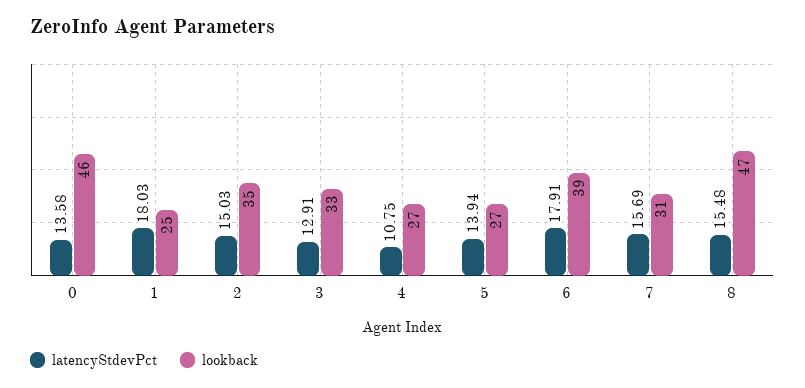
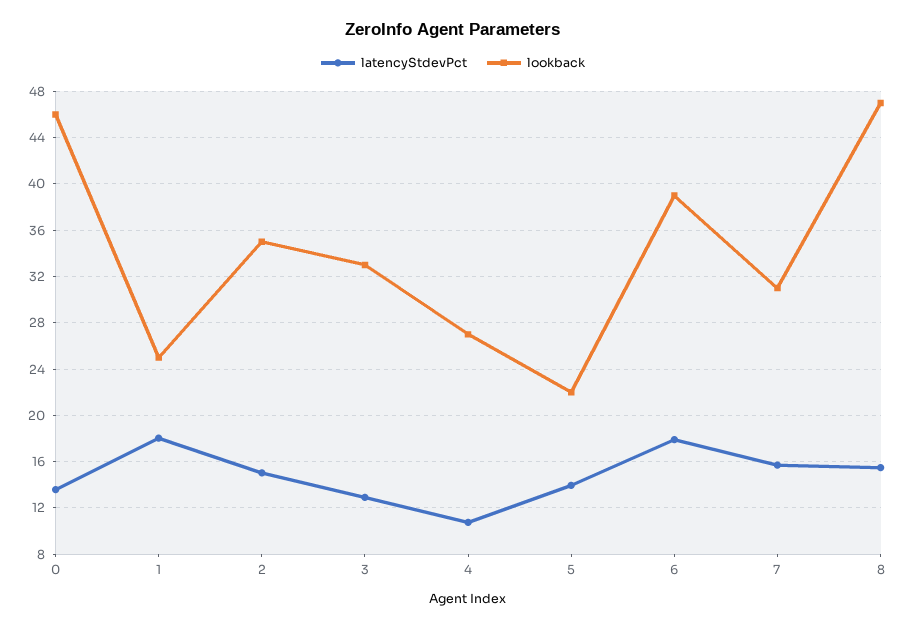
lookback, 5: 27 -> 22

